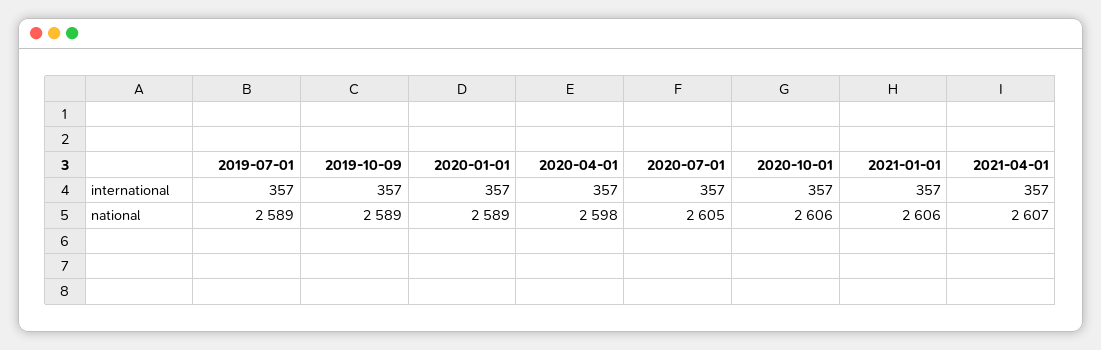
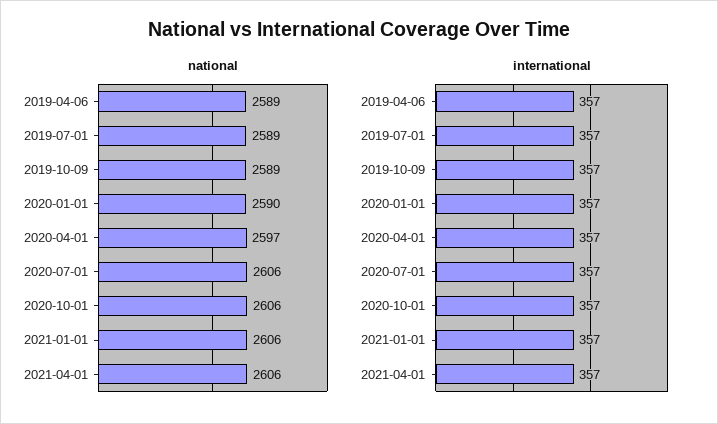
national, 2020-01-01: 2589 -> 2590
national, 2020-04-01: 2598 -> 2597
national, 2020-07-01: 2605 -> 2606
national, 2021-04-01: 2607 -> 2606
national, 2019-04-06: none -> 2589
international, 2019-04-06: none -> 357

